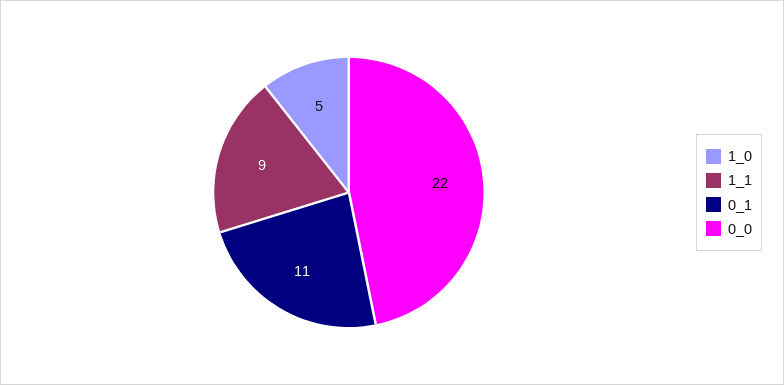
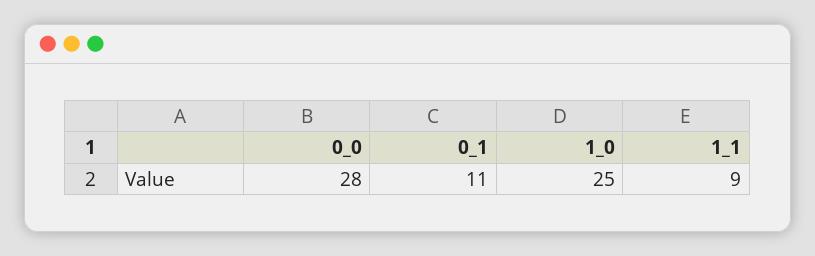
1_0: 5 -> 25
0_0: 22 -> 28

